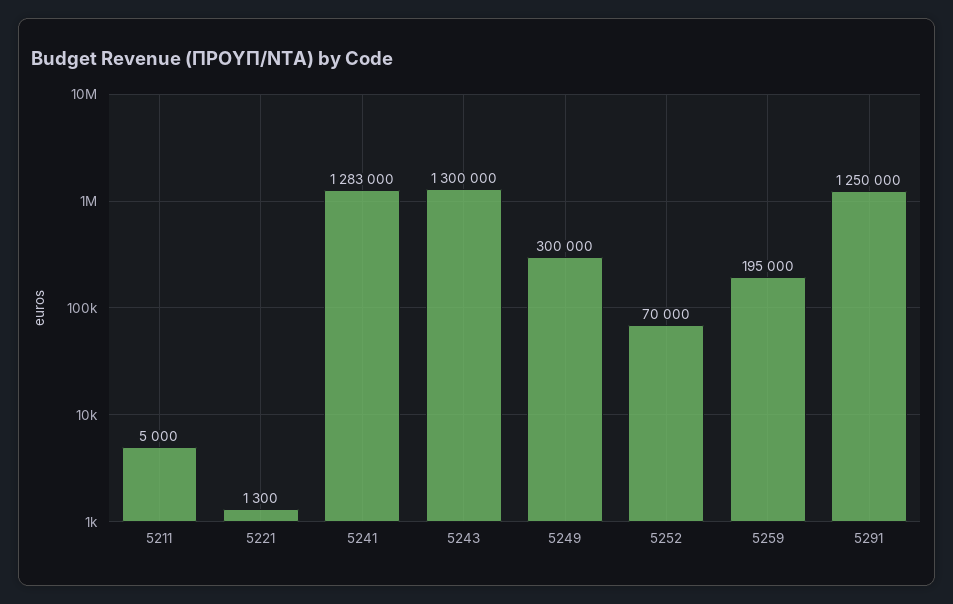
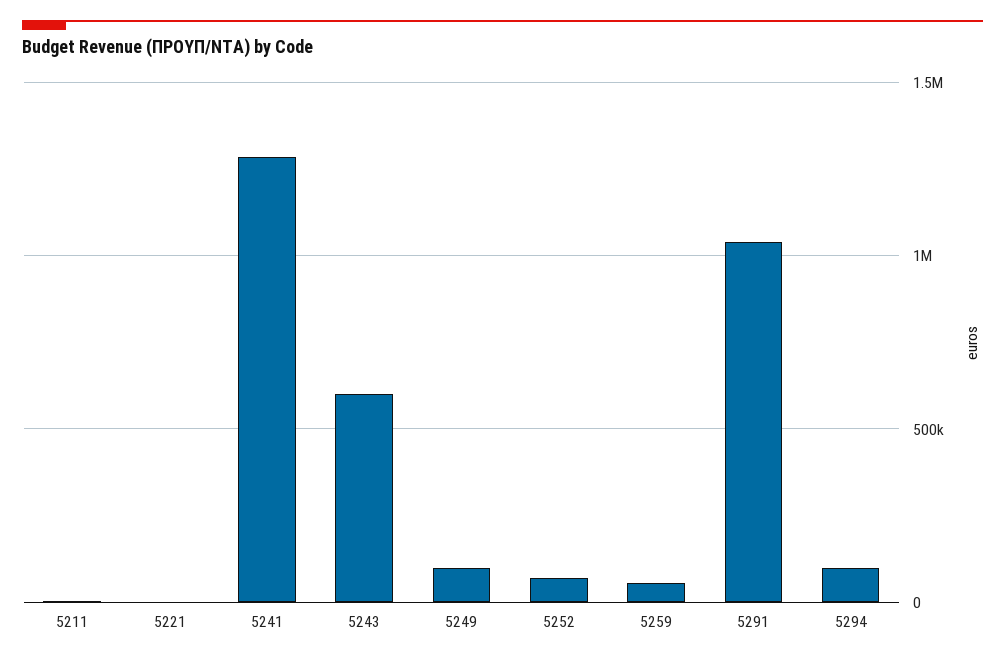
5243: 1300000 -> 600000
5249: 300000 -> 100000
5259: 195000 -> 50000
5291: 1250000 -> 1050000
5294: none -> 100000

